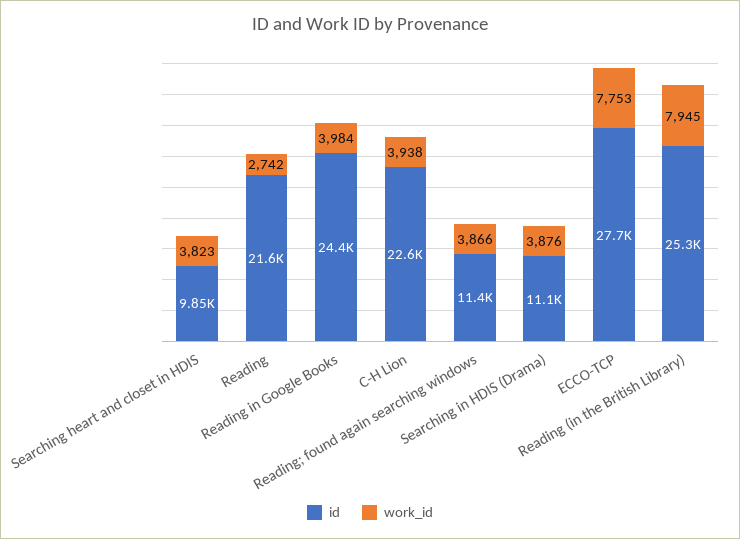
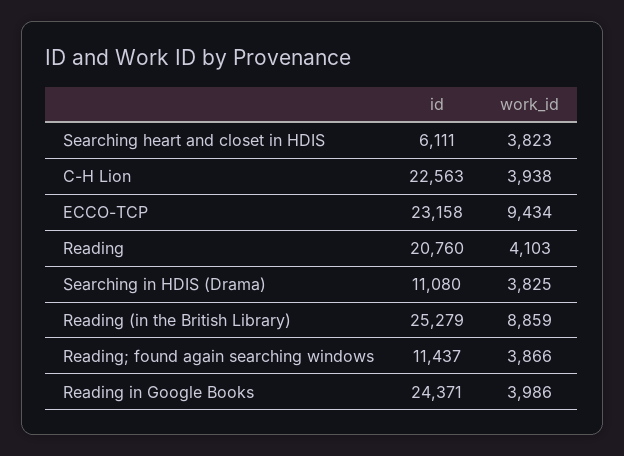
id, Searching heart and closet in HDIS: 9850 -> 6111
id, Reading: 21600 -> 20760
work_id, Reading: 2742 -> 4103
work_id, Reading in Google Books: 3984 -> 3986
work_id, Searching in HDIS (Drama): 3876 -> 3825
id, ECCO-TCP: 27700 -> 23158
work_id, ECCO-TCP: 7753 -> 9434
work_id, Reading (in the British Library): 7945 -> 8859

